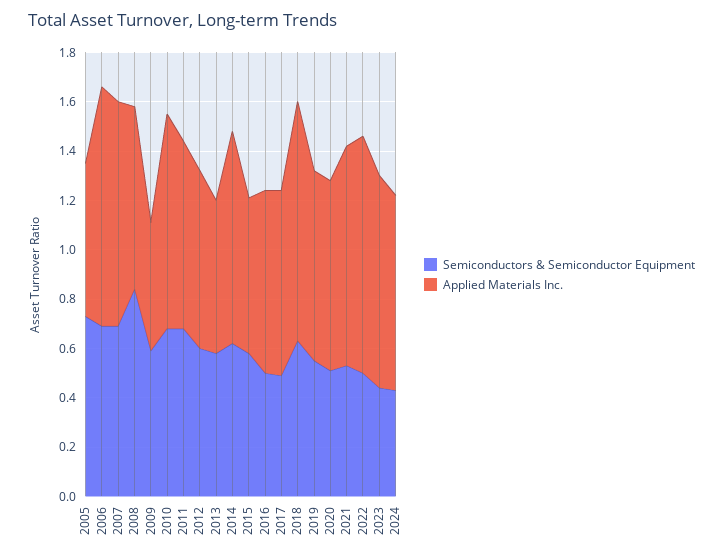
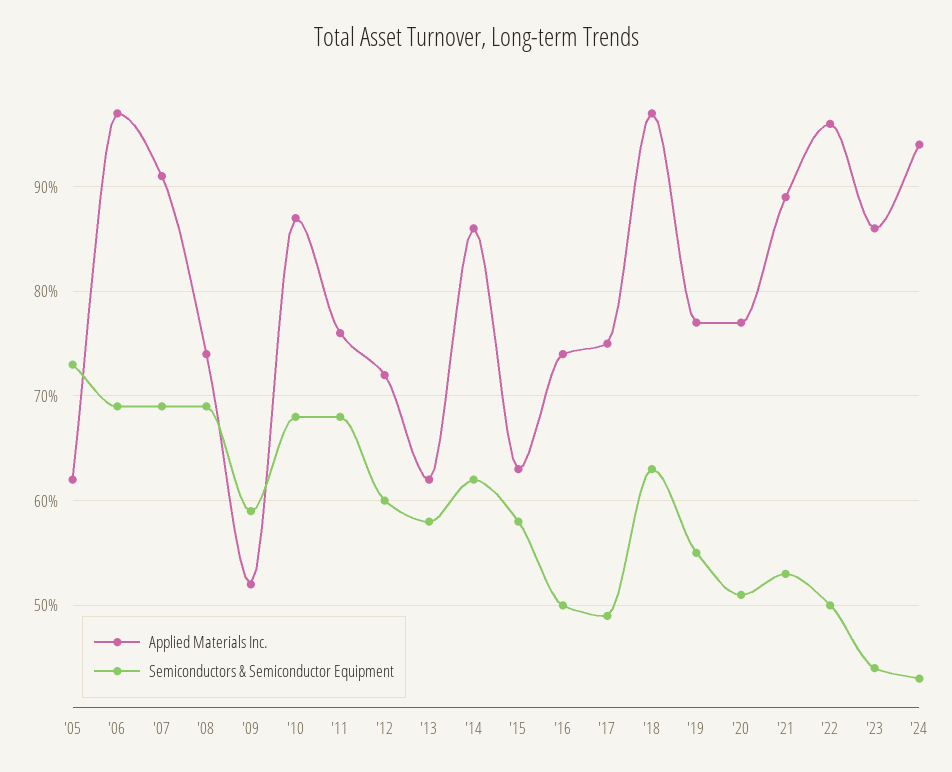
Semiconductors & Semiconductor Equipment, 2008: 0.85 -> 0.69
Applied Materials Inc., 2024: 0.8 -> 0.94

